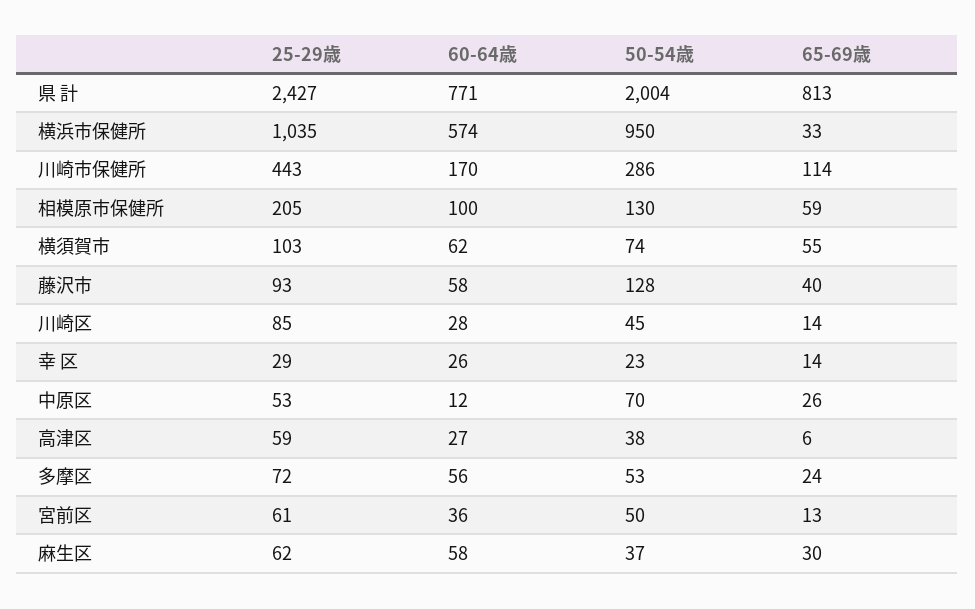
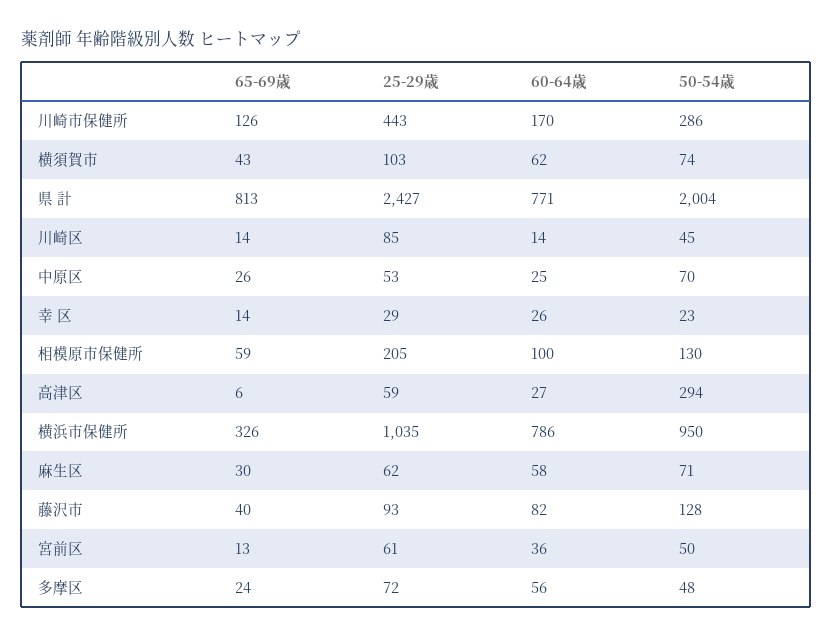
60-64歳, 横浜市保健所: 574 -> 786
65-69歳, 横浜市保健所: 33 -> 326
65-69歳, 川崎市保健所: 114 -> 126
65-69歳, 横須賀市: 55 -> 43
60-64歳, 藤沢市: 58 -> 82
60-64歳, 川崎区: 28 -> 14
60-64歳, 中原区: 12 -> 25
50-54歳, 高津区: 38 -> 294
50-54歳, 多摩区: 53 -> 48
50-54歳, 麻生区: 37 -> 71

